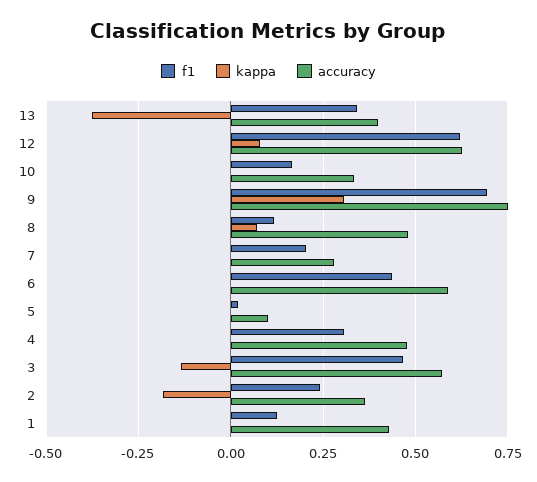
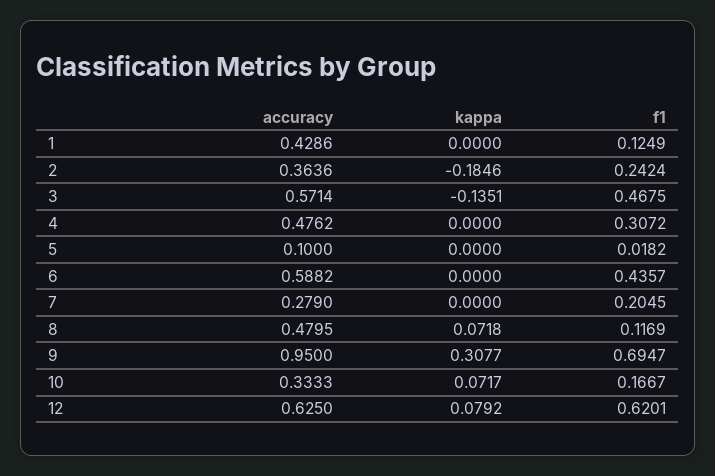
f1, 13: 0.35 -> none
kappa, 13: -0.375 -> none
accuracy, 13: 0.4 -> none
kappa, 10: 0 -> 0.0717
accuracy, 9: 0.75 -> 0.95

